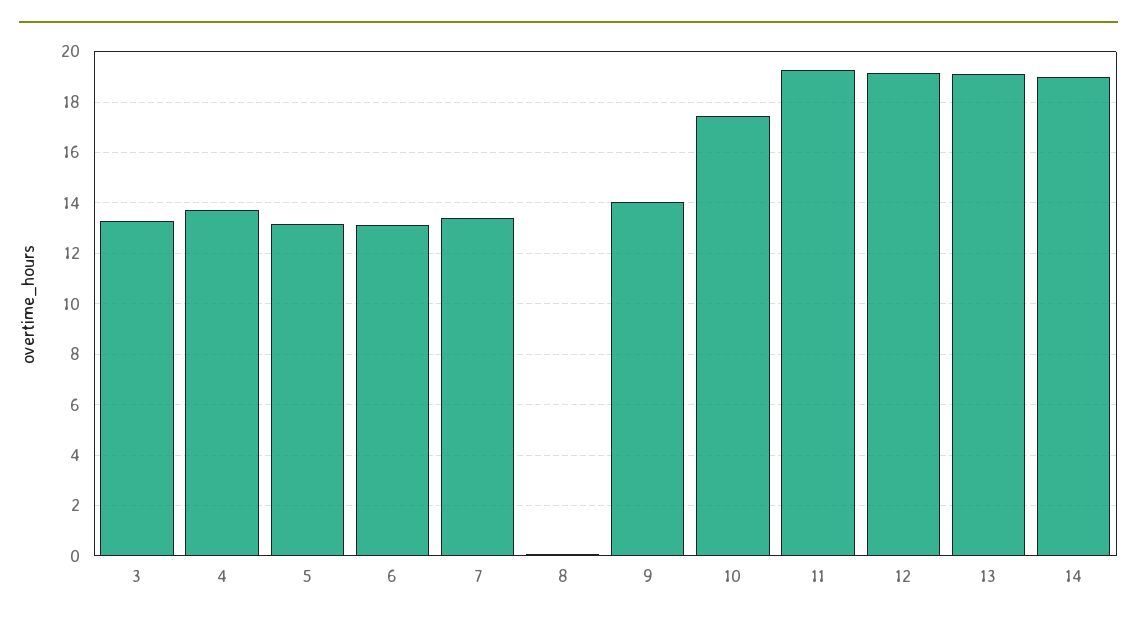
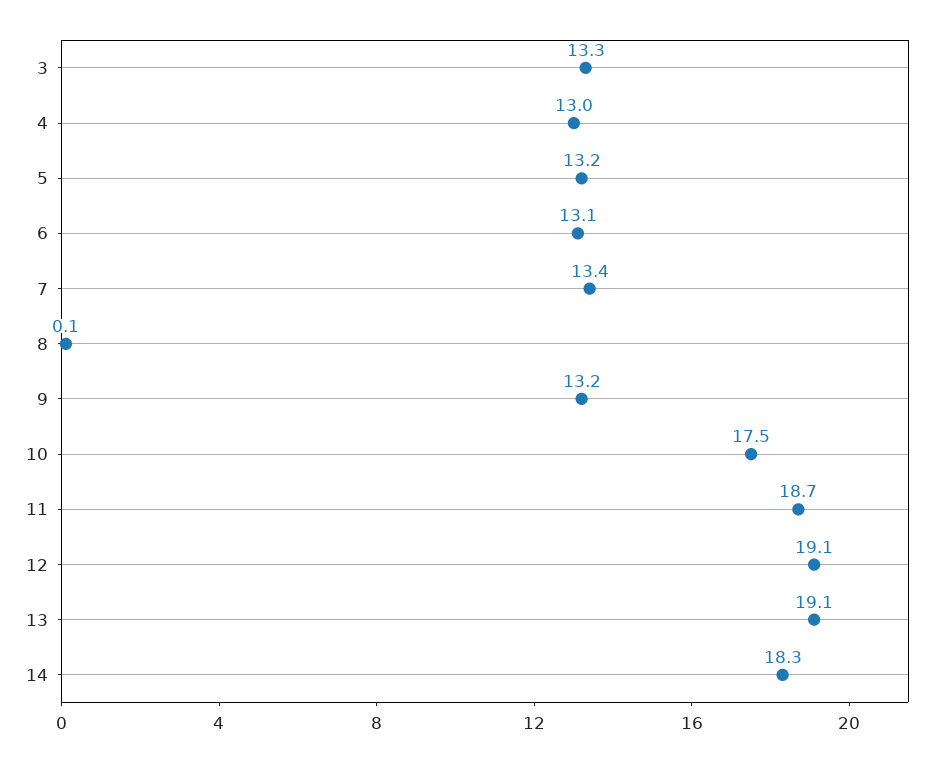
4: 13.75 -> 13
9: 14 -> 13.2
11: 19.25 -> 18.7
14: 19 -> 18.3

